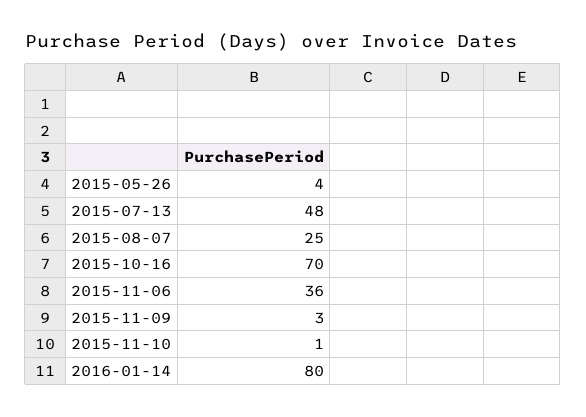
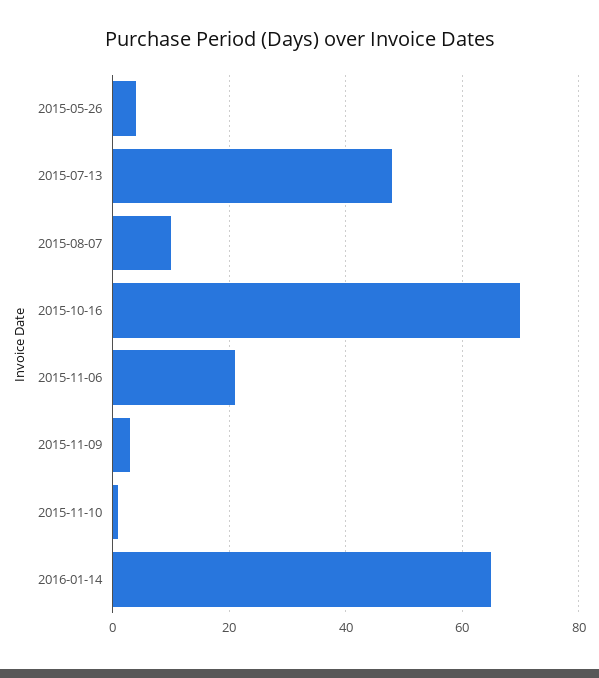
2015-08-07: 25 -> 10
2015-11-06: 36 -> 20
2016-01-14: 80 -> 65

